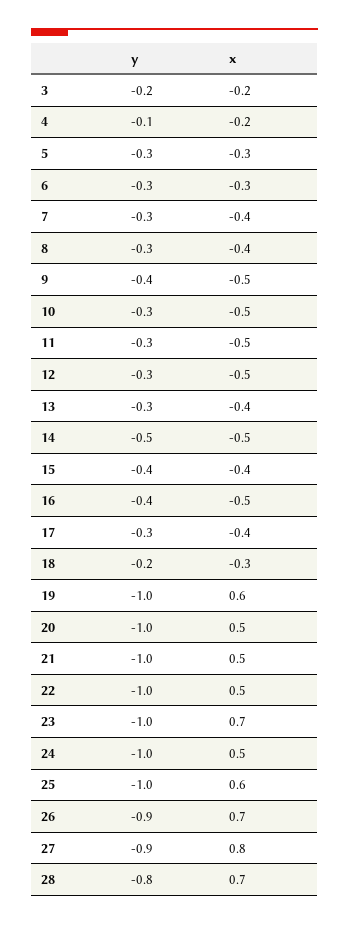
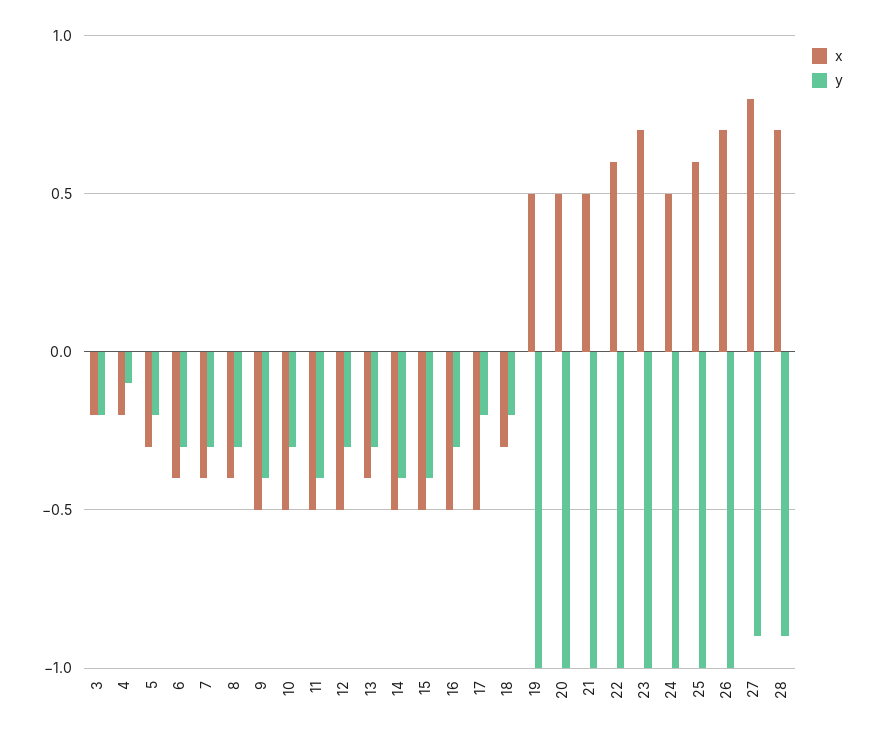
y, 5: -0.3 -> -0.2
x, 6: -0.3 -> -0.4
y, 11: -0.3 -> -0.4
y, 14: -0.5 -> -0.4
x, 15: -0.4 -> -0.5
y, 16: -0.4 -> -0.3
y, 17: -0.3 -> -0.2
x, 17: -0.4 -> -0.5
x, 19: 0.6 -> 0.5
x, 22: 0.5 -> 0.6
y, 26: -0.9 -> -1
y, 28: -0.8 -> -0.9

